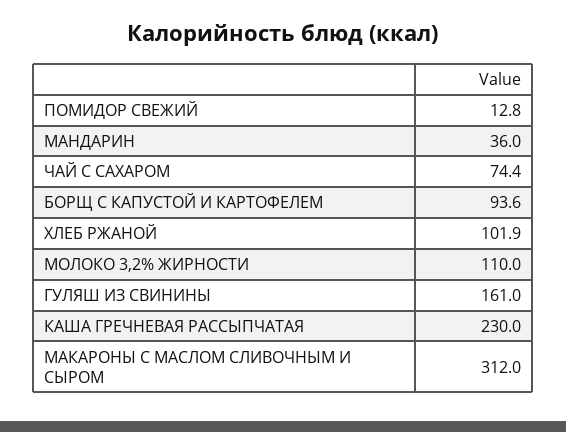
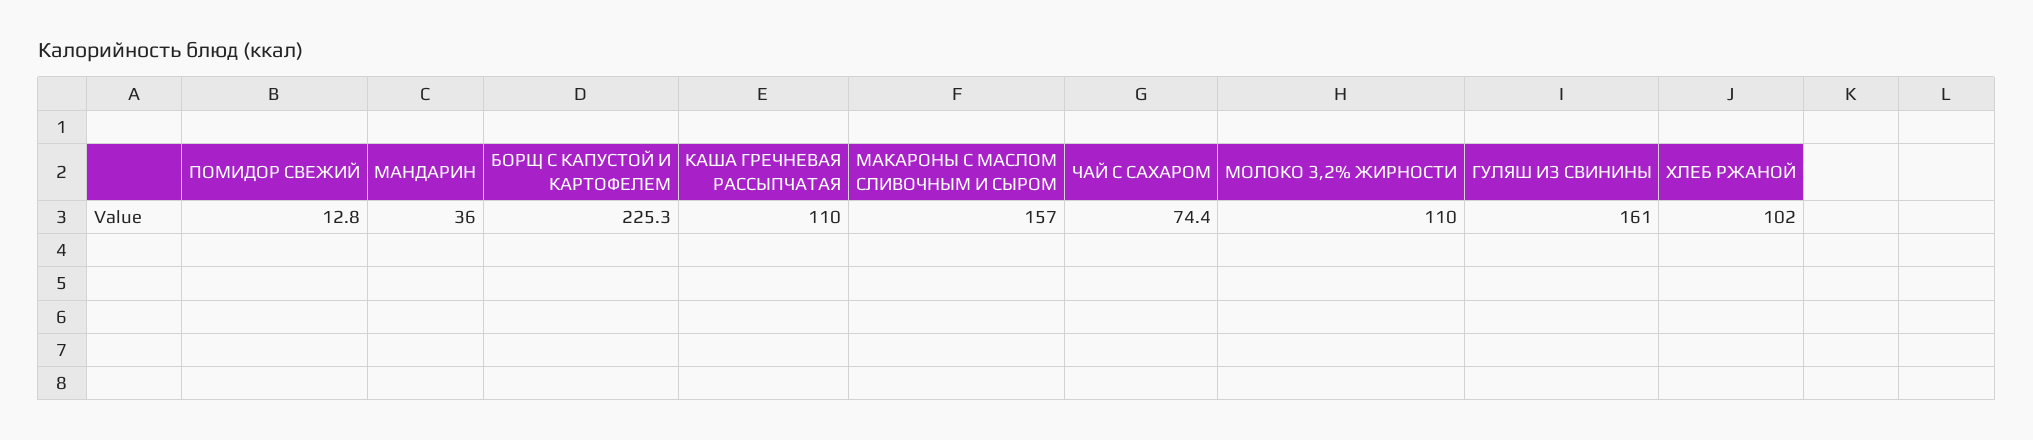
БОРЩ С КАПУСТОЙ И КАРТОФЕЛЕМ: 93.6 -> 225.3
ХЛЕБ РЖАНОЙ: 101.9 -> 102
КАША ГРЕЧНЕВАЯ РАССЫПЧАТАЯ: 230 -> 110
МАКАРОНЫ С МАСЛОМ СЛИВОЧНЫМ И СЫРОМ: 312 -> 157

